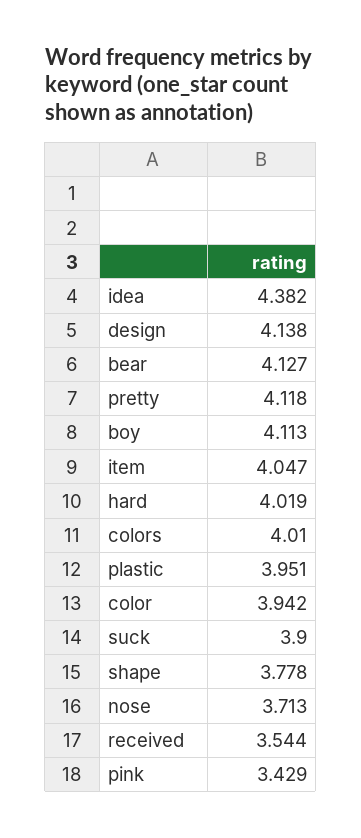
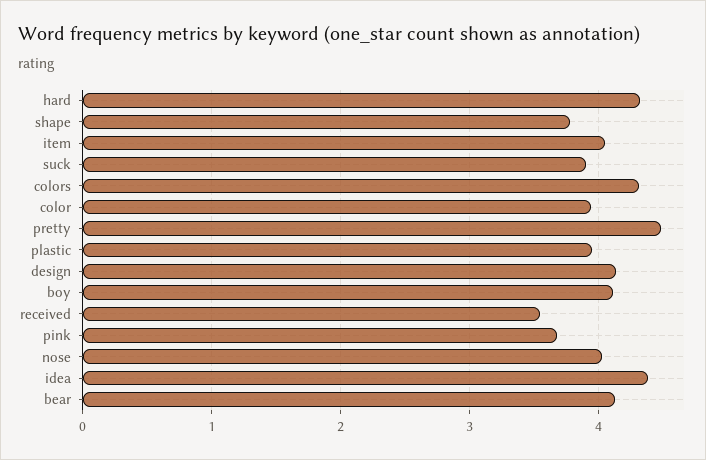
pretty: 4.118 -> 4.5
hard: 4.019 -> 4.3
colors: 4.01 -> 4.3
nose: 3.713 -> 4
pink: 3.429 -> 3.7

